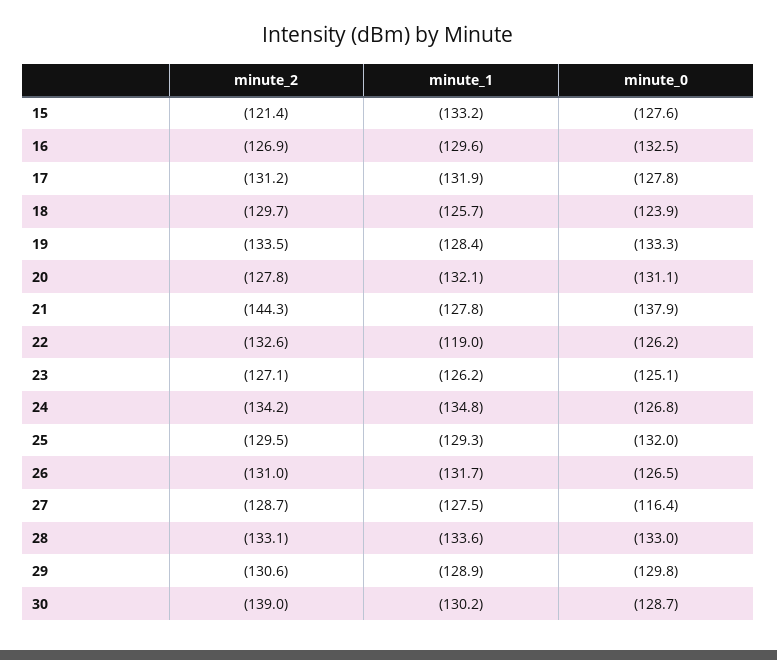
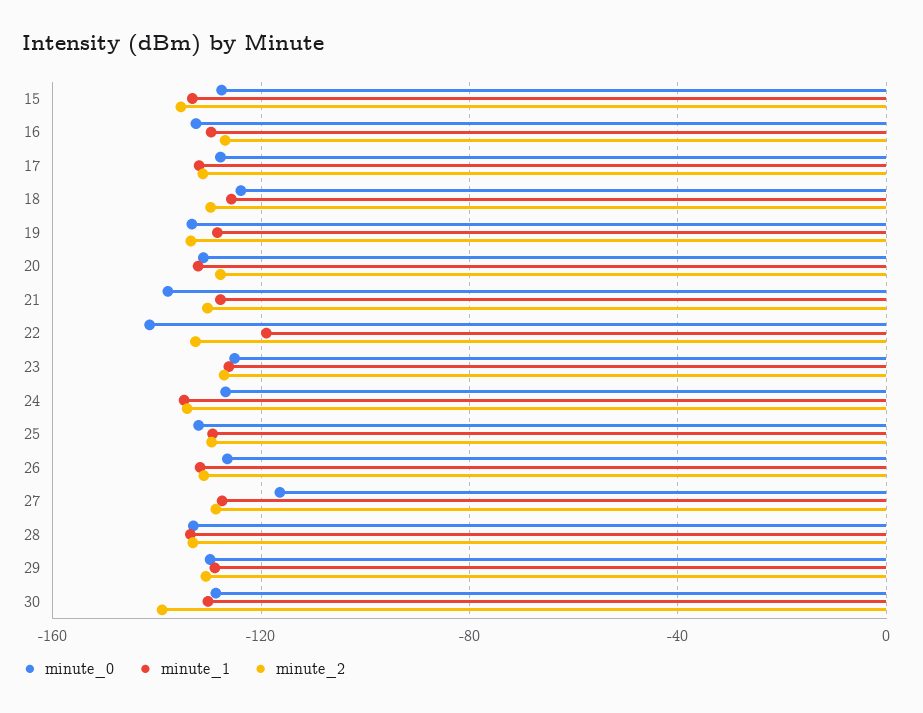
minute_2, 15: -121.4 -> -135
minute_2, 21: -144.3 -> -130
minute_0, 22: -126.2 -> -140

